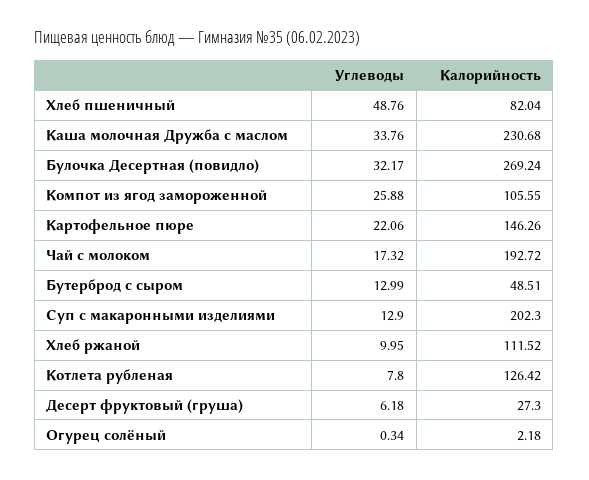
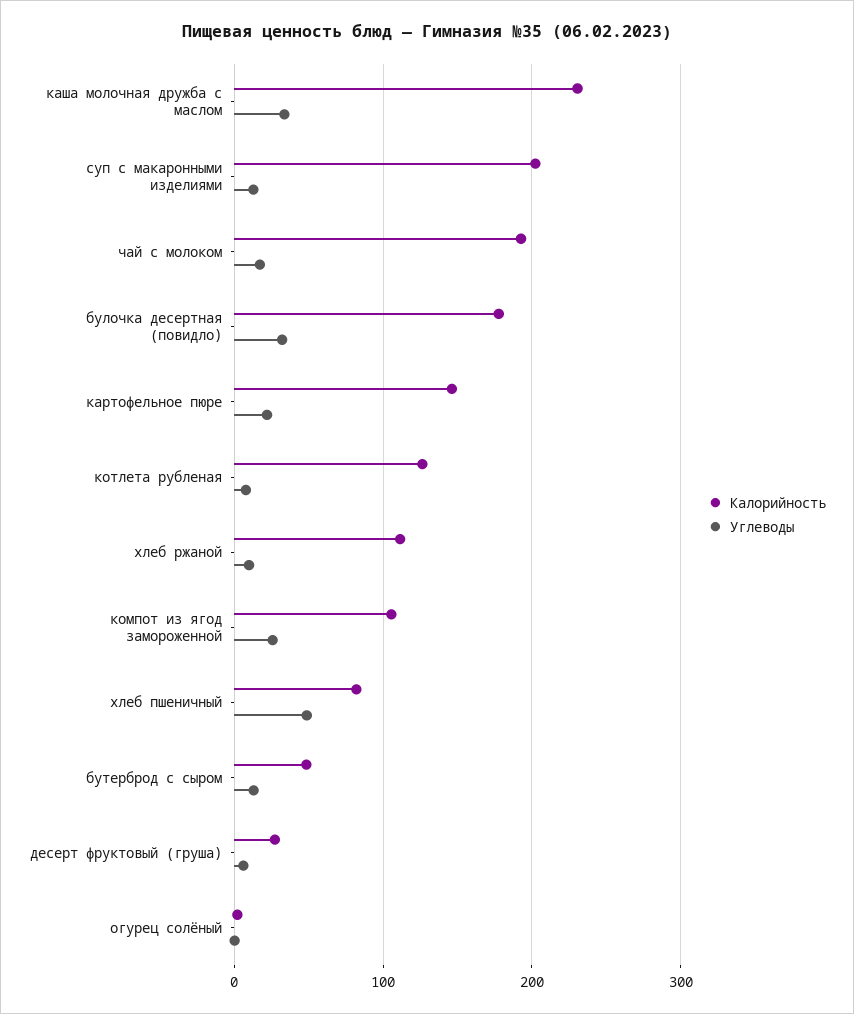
Калорийность, Булочка Десертная (повидло): 269.24 -> 180

